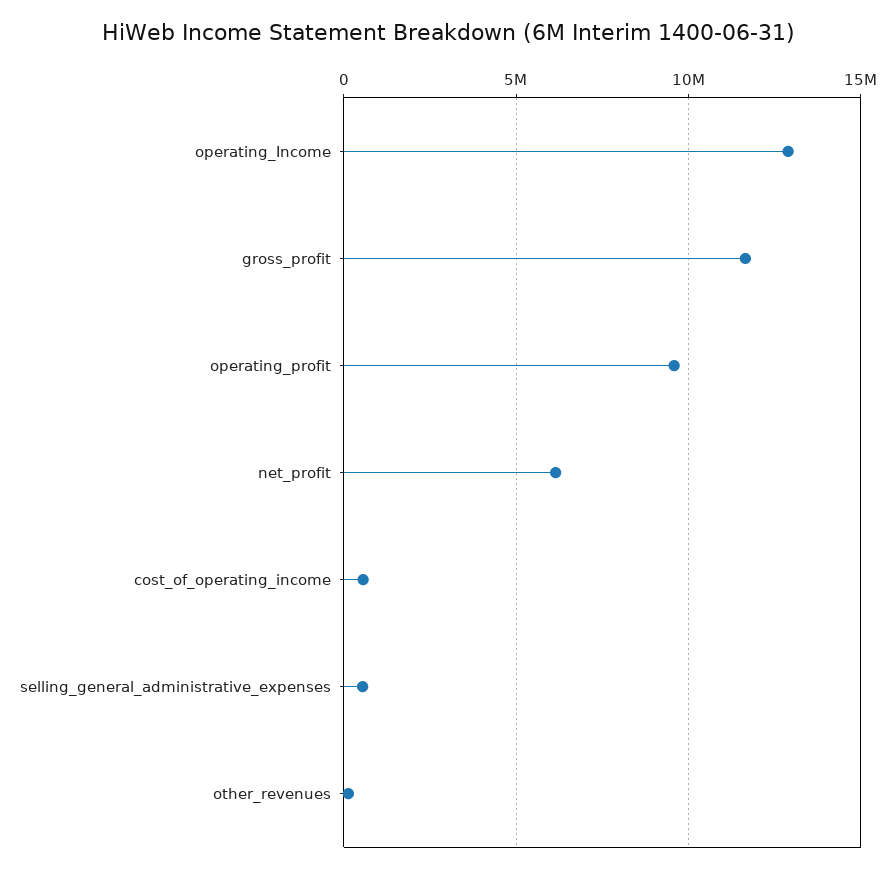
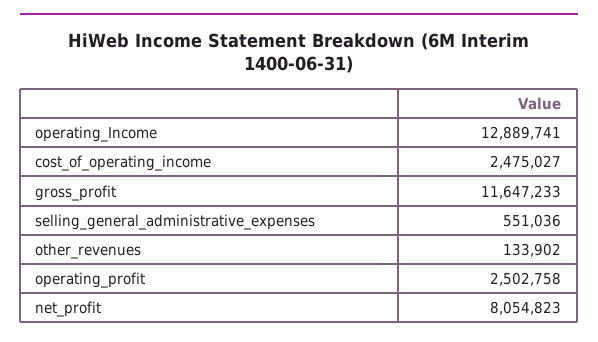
operating_profit: 9500000 -> 2502758
net_profit: 6000000 -> 8054823
cost_of_operating_income: 500000 -> 2475027

